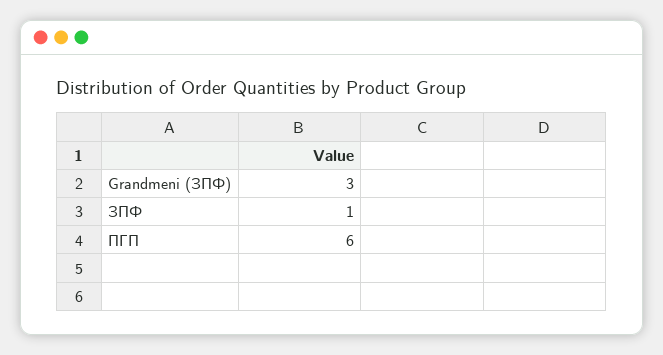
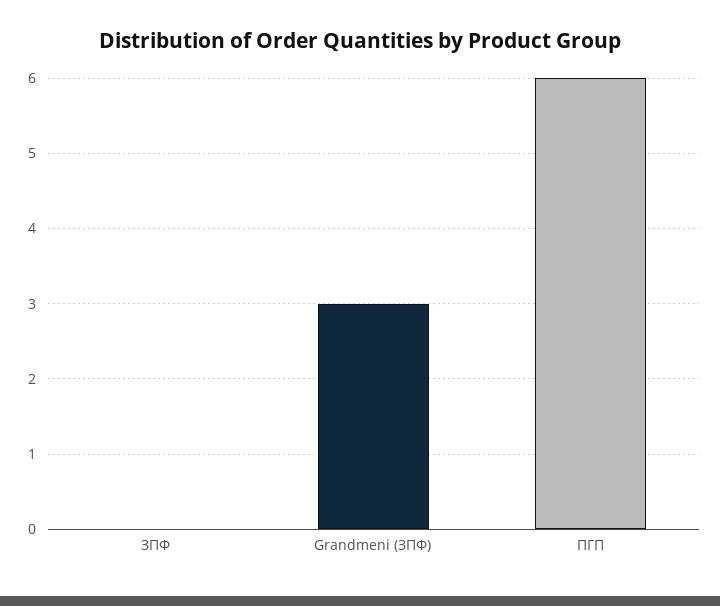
ЗПФ: 1 -> 0

